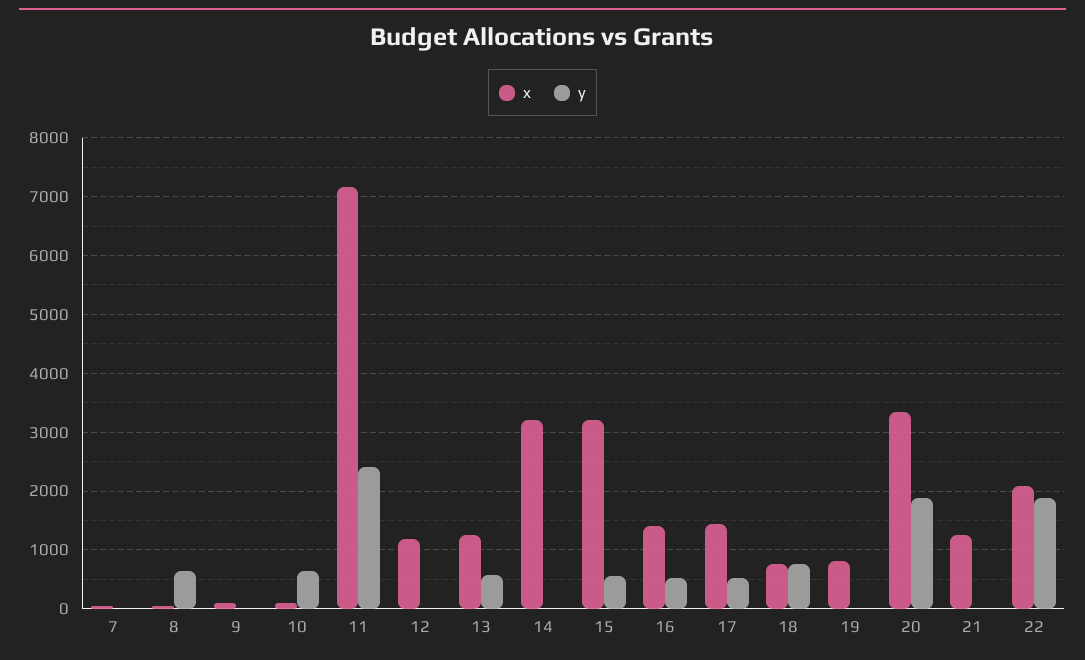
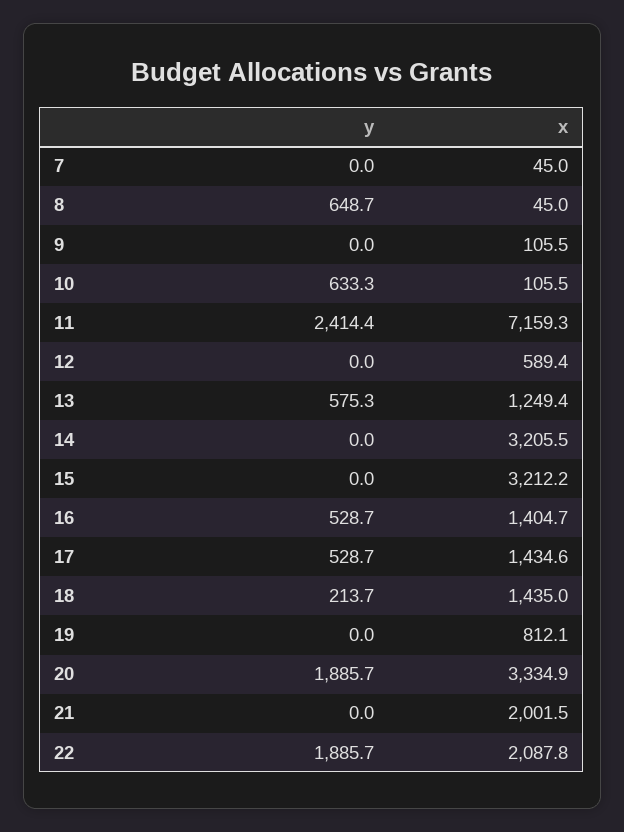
x, 12: 1200 -> 589.4
y, 15: 600 -> 0
x, 18: 800 -> 1435
y, 18: 800 -> 213.7
x, 21: 1200 -> 2001.5

